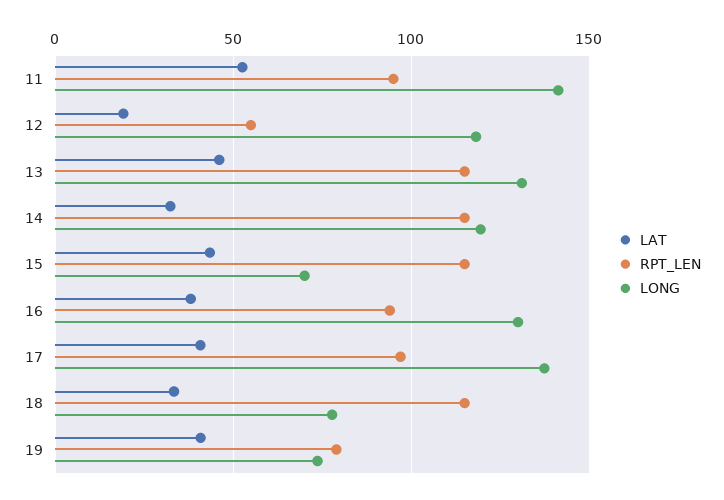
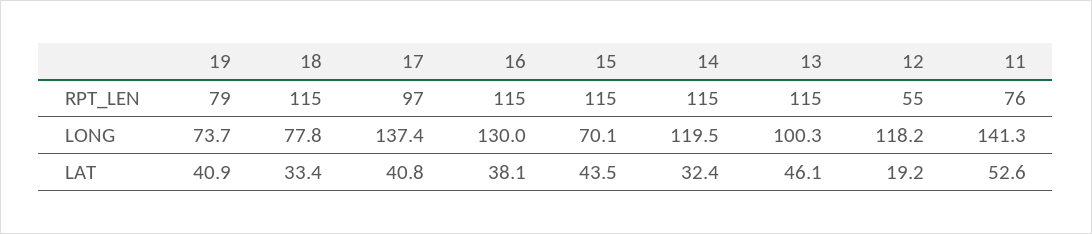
RPT_LEN, 11: 95 -> 76
LONG, 13: 130 -> 100.3
RPT_LEN, 16: 95 -> 115

